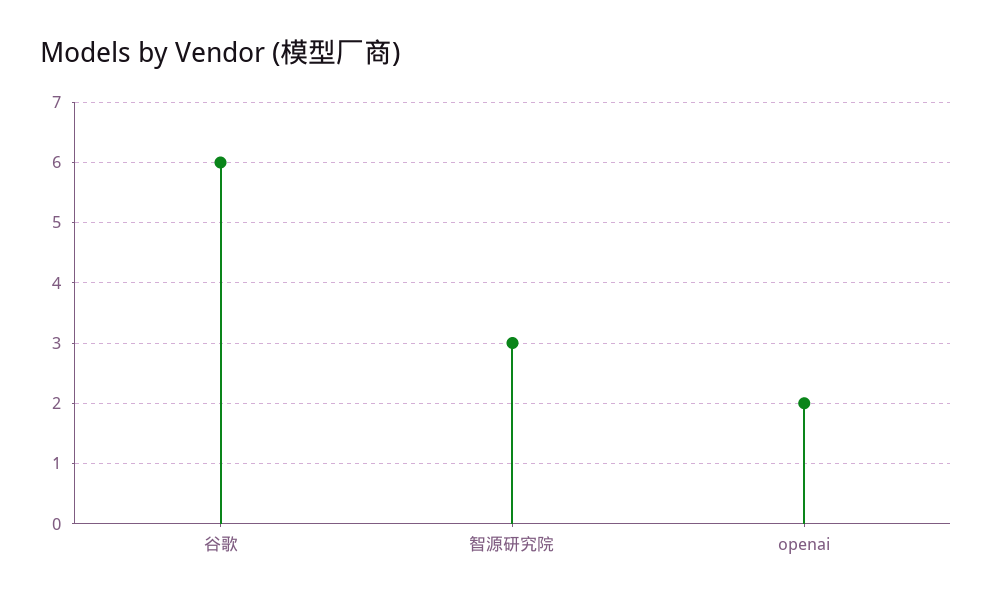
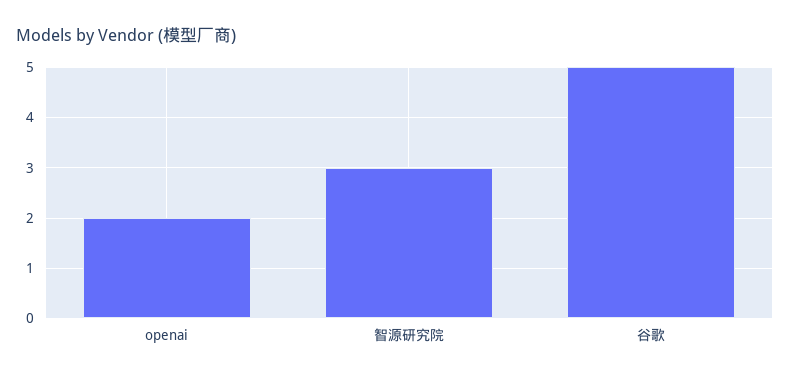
谷歌: 6 -> 5

